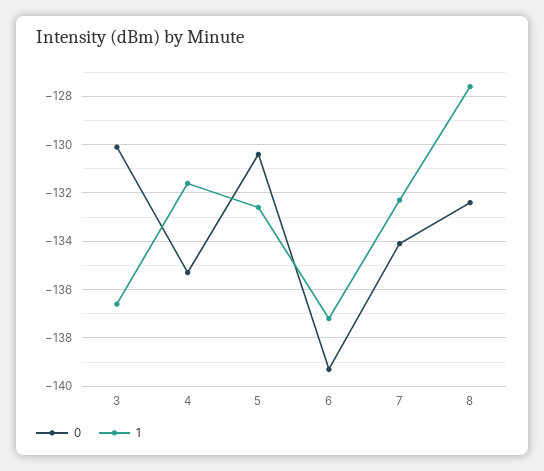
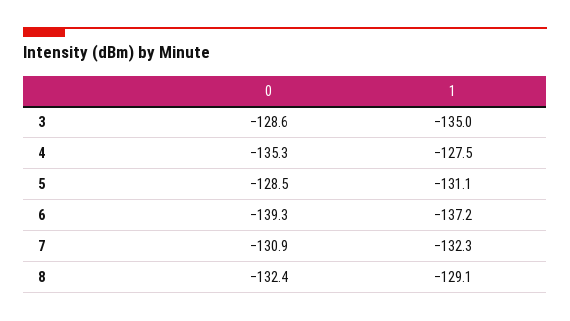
0, 3: -130 -> -128.6
1, 3: -136.5 -> -135
1, 4: -131.5 -> -127.5
0, 5: -130.5 -> -128.5
1, 5: -132.5 -> -131.1
0, 7: -134 -> -130.9
1, 8: -127.5 -> -129.1

